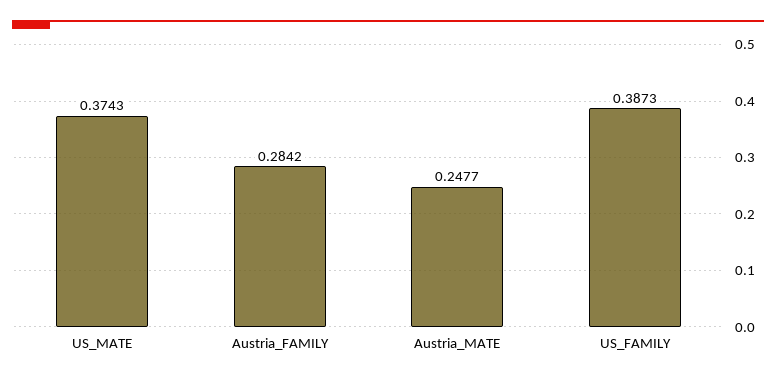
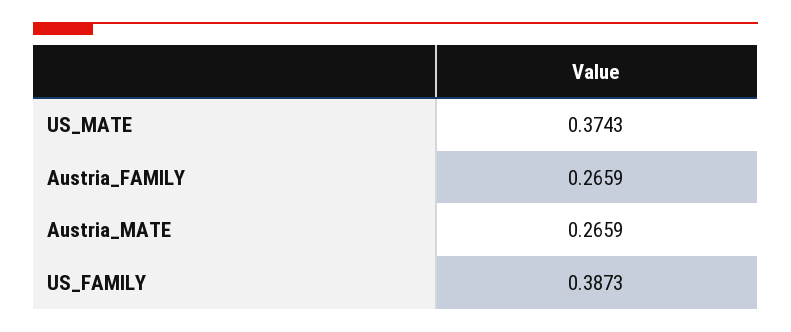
Austria_FAMILY: 0.2842 -> 0.2659
Austria_MATE: 0.2477 -> 0.2659

